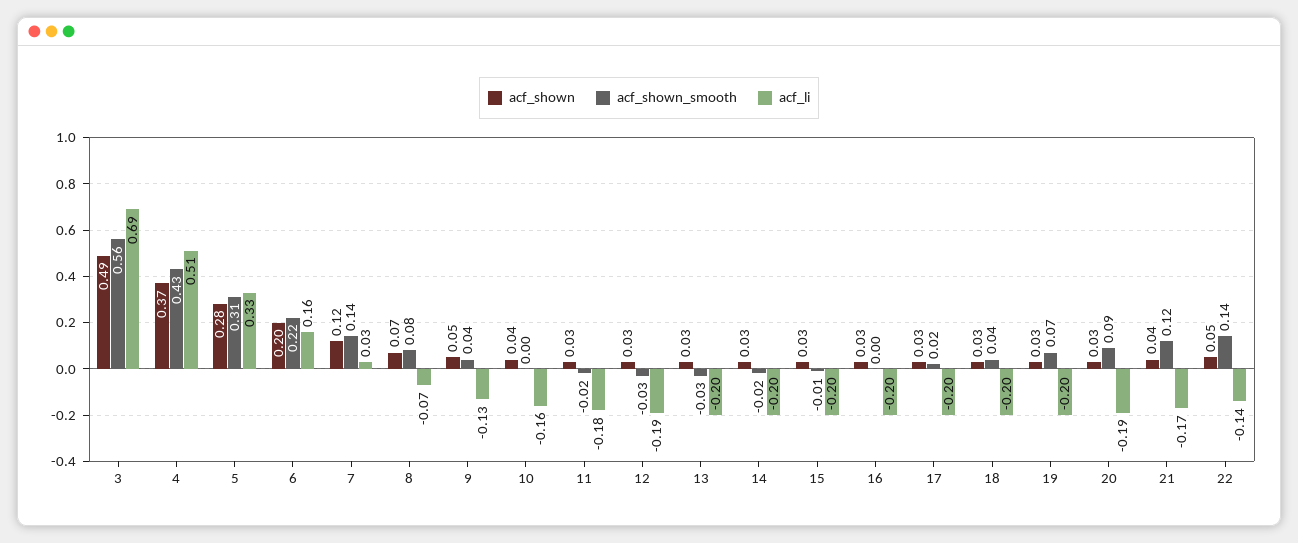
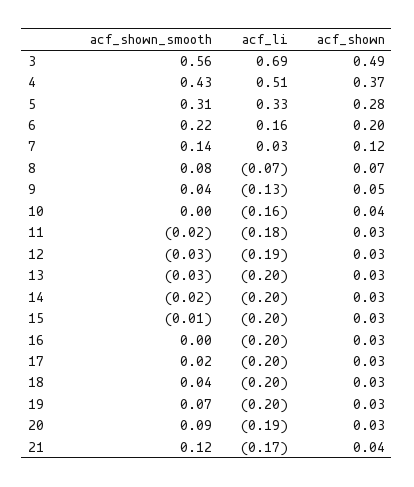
acf_shown, 22: 0.05 -> none
acf_shown_smooth, 22: 0.14 -> none
acf_li, 22: -0.14 -> none

